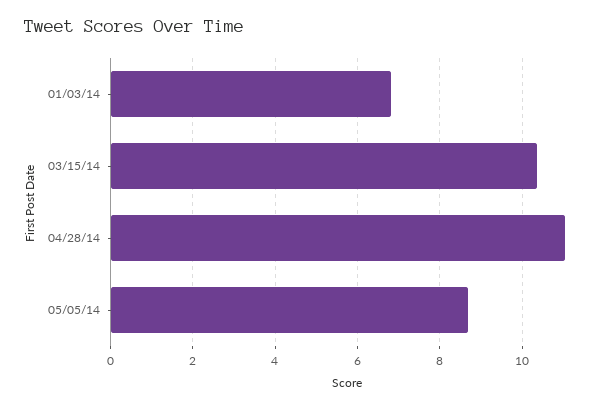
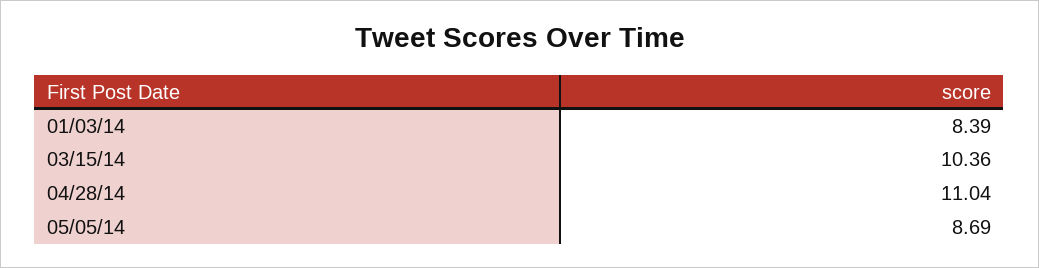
01/03/14: 6.8 -> 8.39

